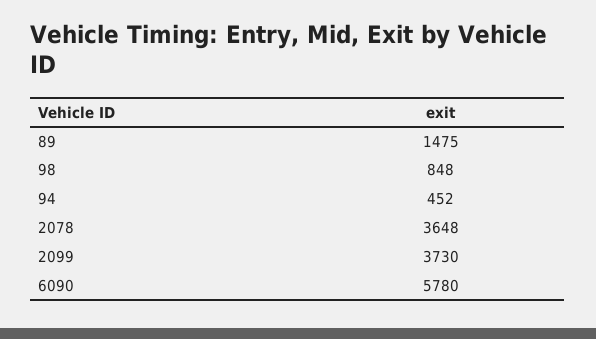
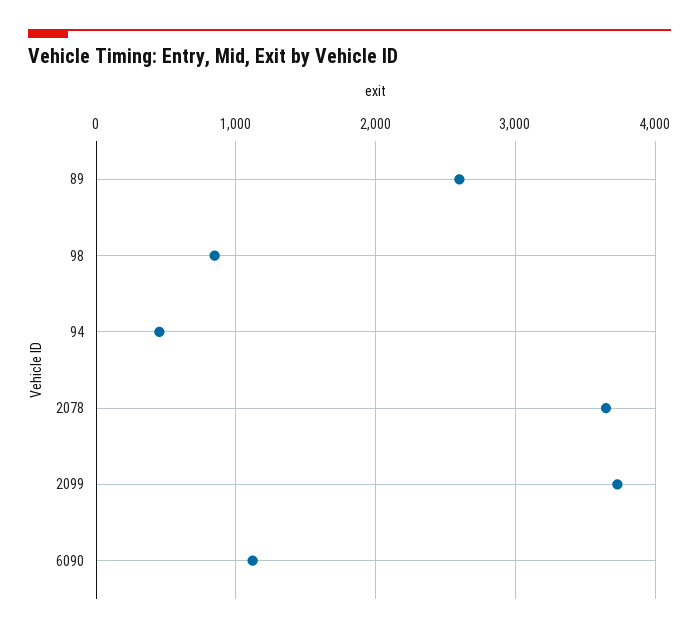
89: 1475 -> 2600
6090: 5780 -> 1100

